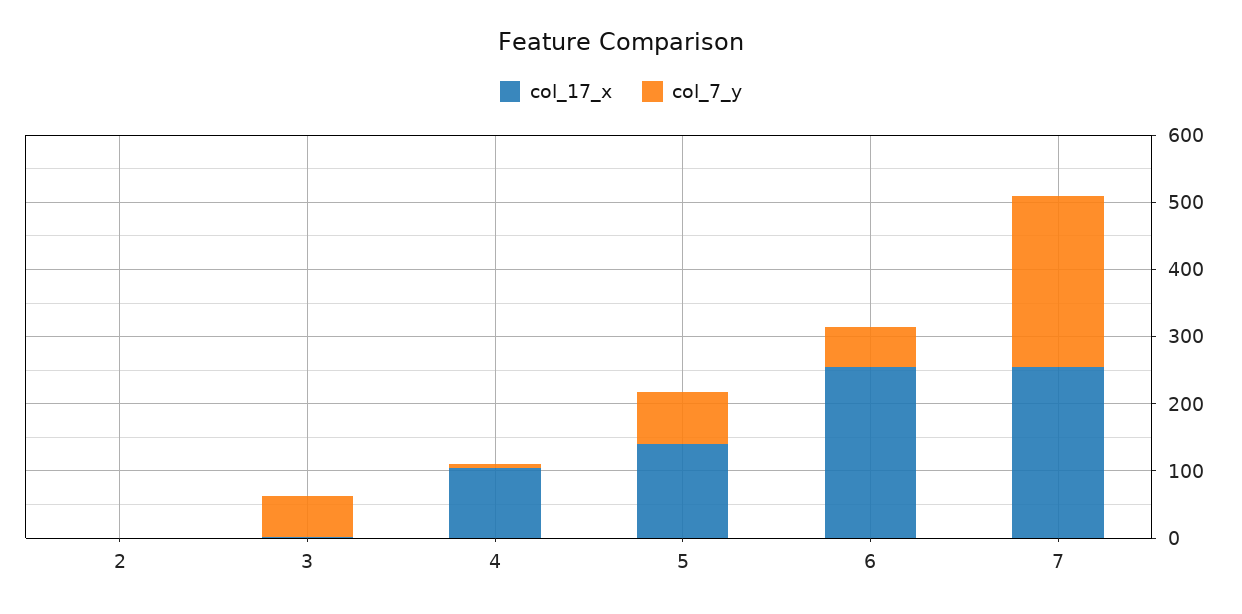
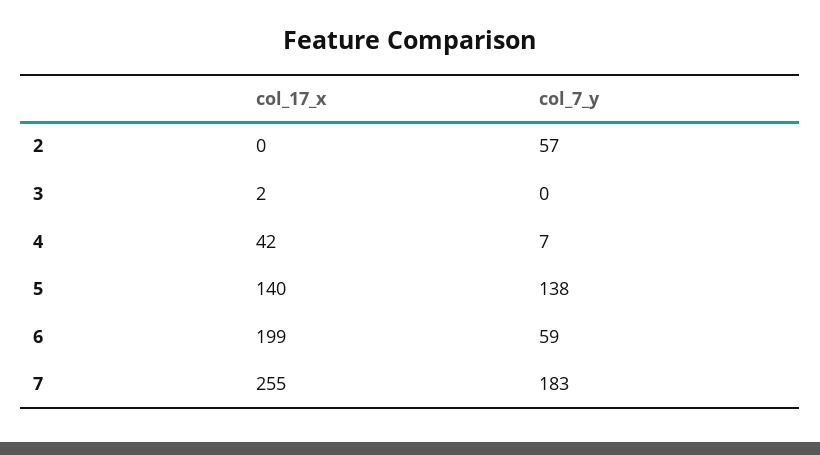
col_7_y, 2: 0 -> 57
col_7_y, 3: 60 -> 0
col_17_x, 4: 100 -> 42
col_7_y, 5: 80 -> 138
col_17_x, 6: 260 -> 199
col_7_y, 7: 260 -> 183

